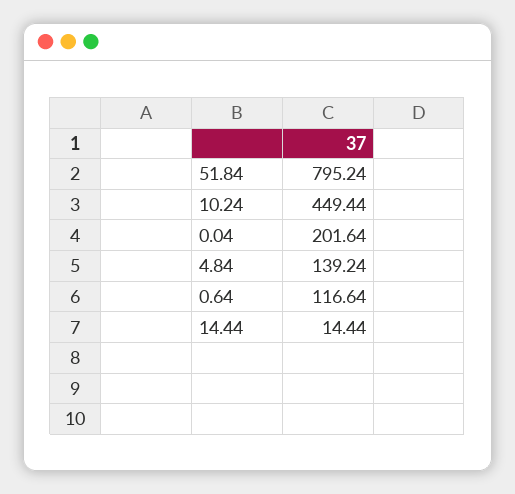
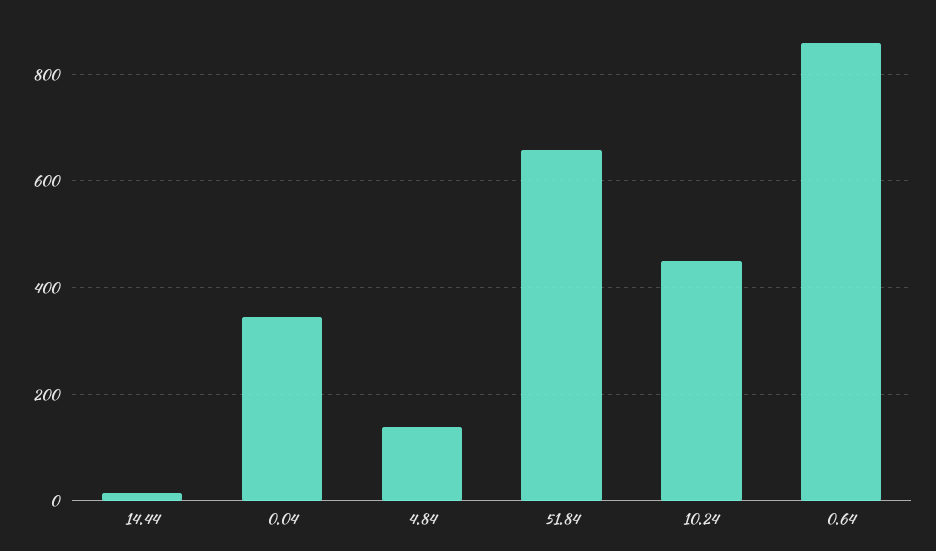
51.84: 795.24 -> 660
0.04: 201.64 -> 340
0.64: 116.64 -> 860

